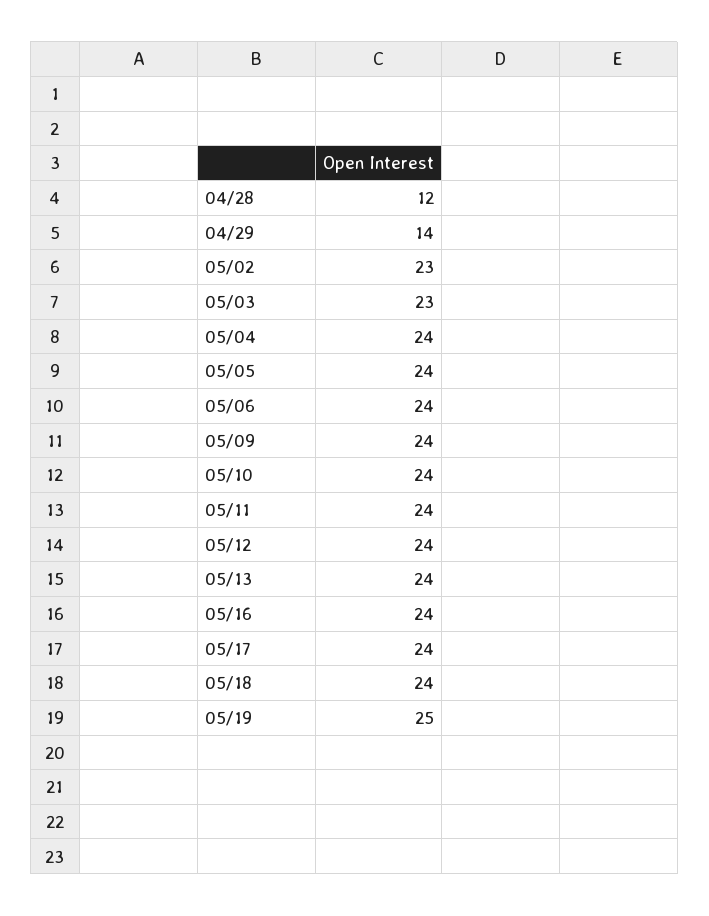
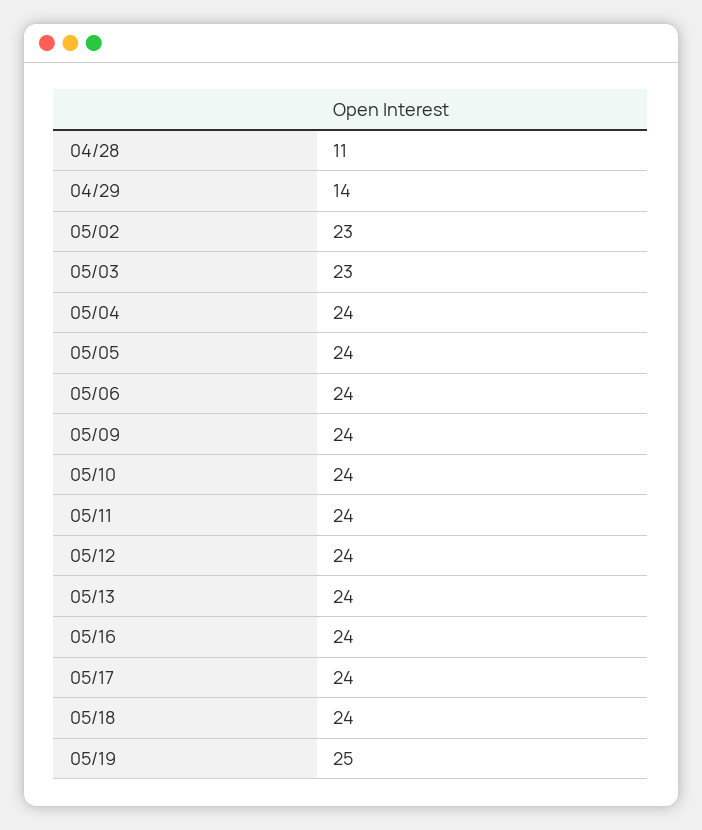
04/28: 12 -> 11

